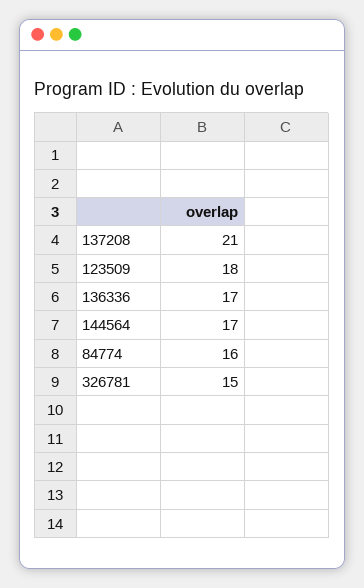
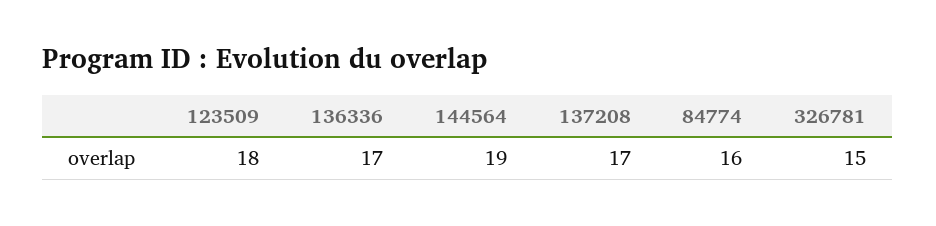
137208: 21 -> 17
144564: 17 -> 19

